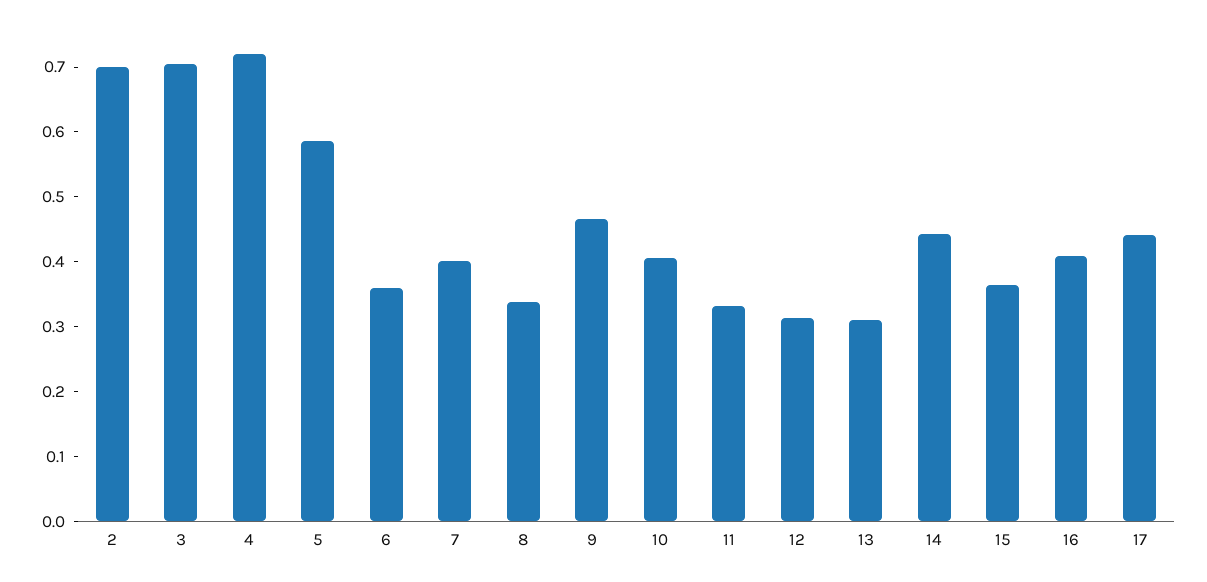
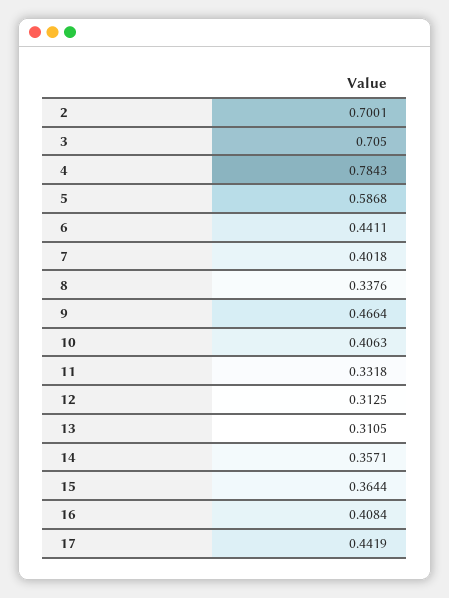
4: 0.72 -> 0.7843
6: 0.36 -> 0.4411
14: 0.44 -> 0.3571

